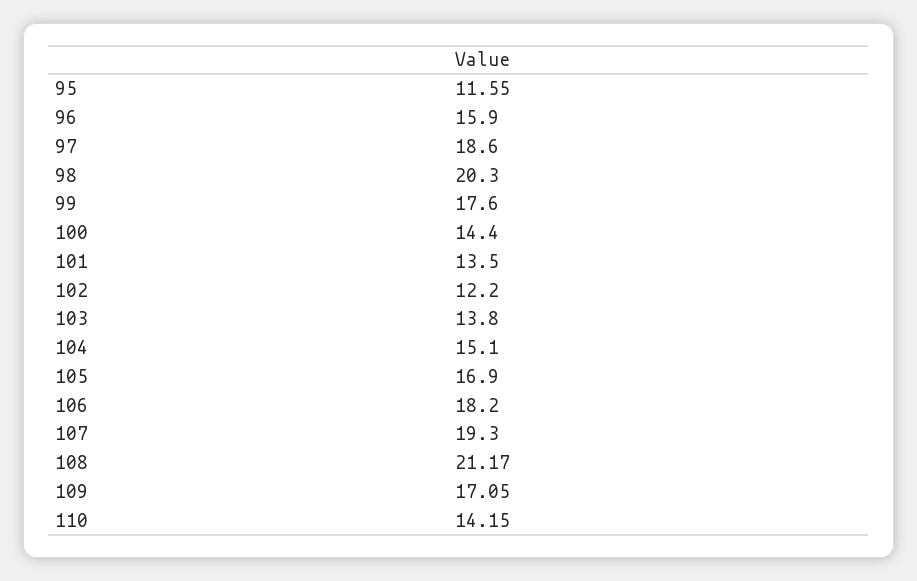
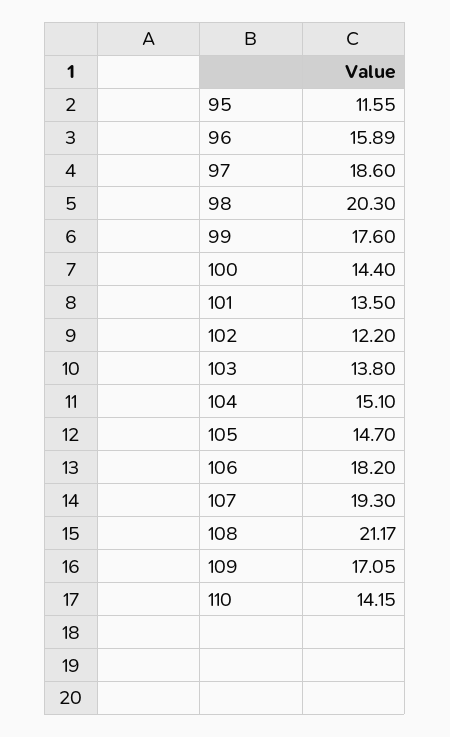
96: 15.9 -> 15.89
105: 16.9 -> 14.7

